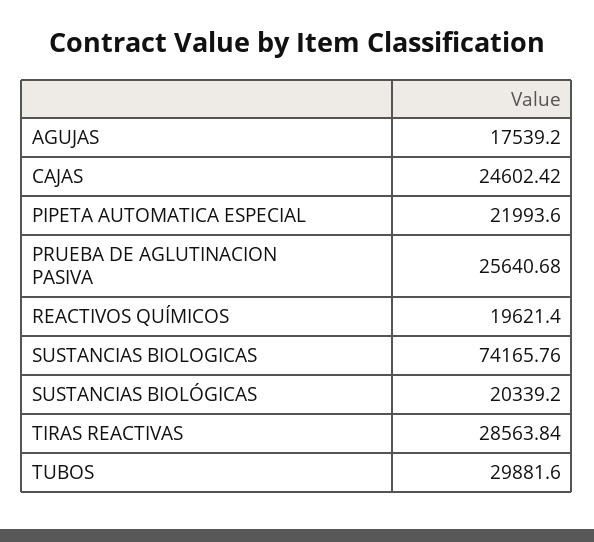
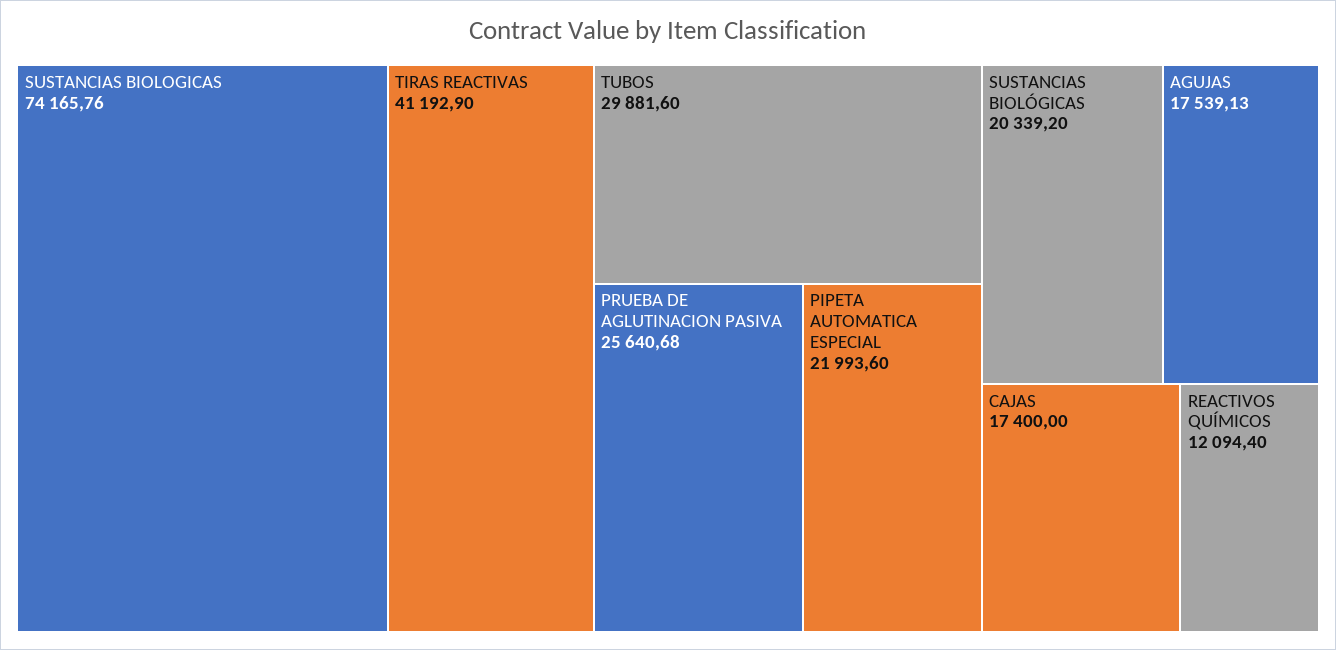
AGUJAS: 17539.2 -> 17539.13
CAJAS: 24602.42 -> 17400
REACTIVOS QUÍMICOS: 19621.4 -> 12094.4
TIRAS REACTIVAS: 28563.84 -> 41192.9

